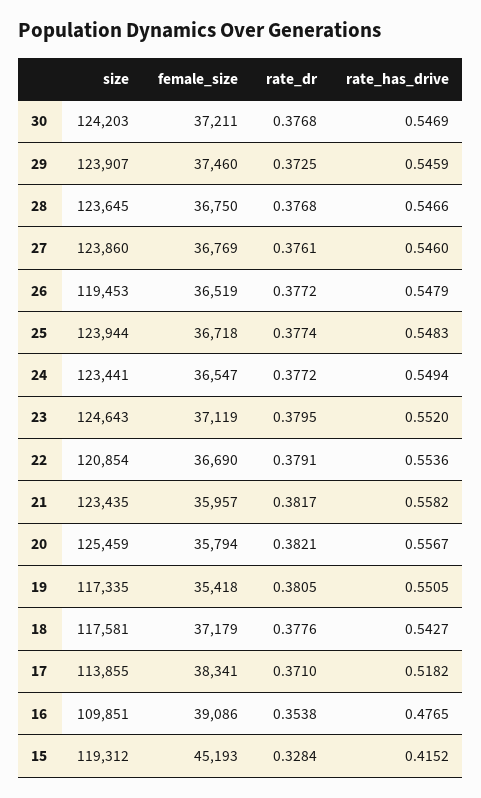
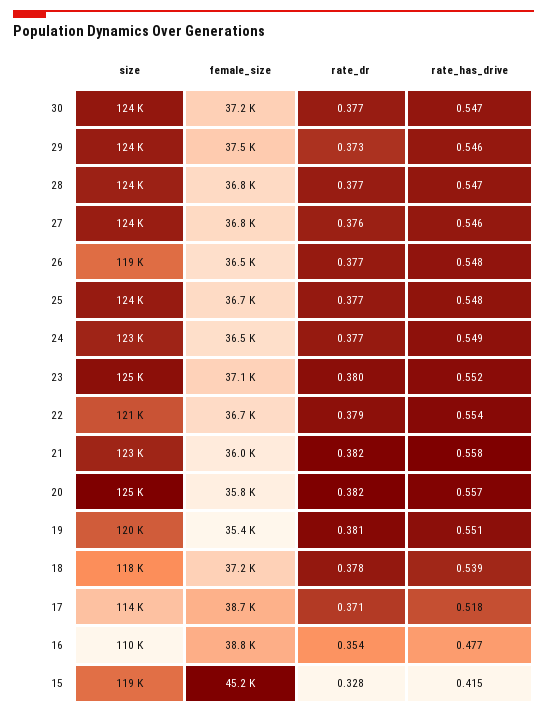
size, 19: 117335 -> 120000
rate_has_drive, 18: 0.5427 -> 0.539
female_size, 17: 38341 -> 38700
female_size, 16: 39086 -> 38800

